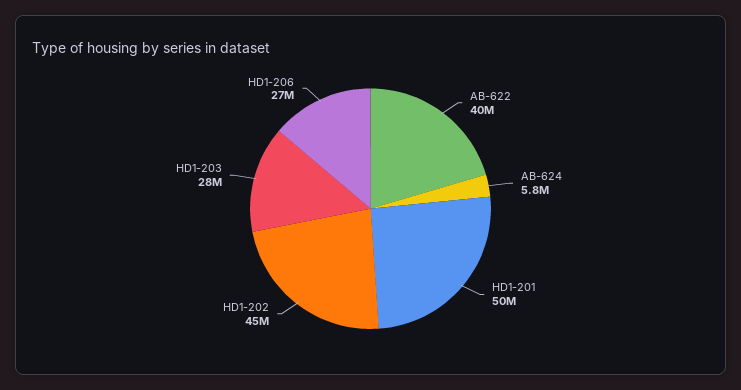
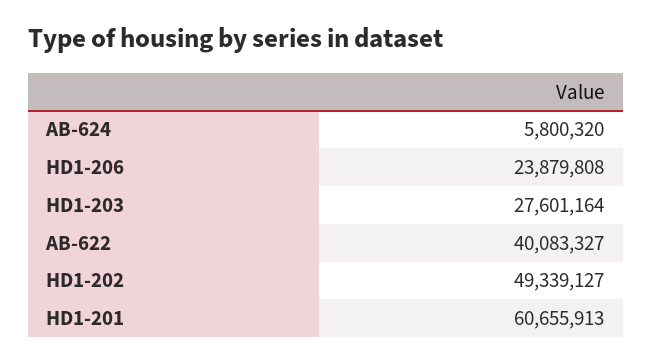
HD1-201: 50000000 -> 60655913
HD1-202: 45000000 -> 49339127
HD1-206: 27000000 -> 23879808

